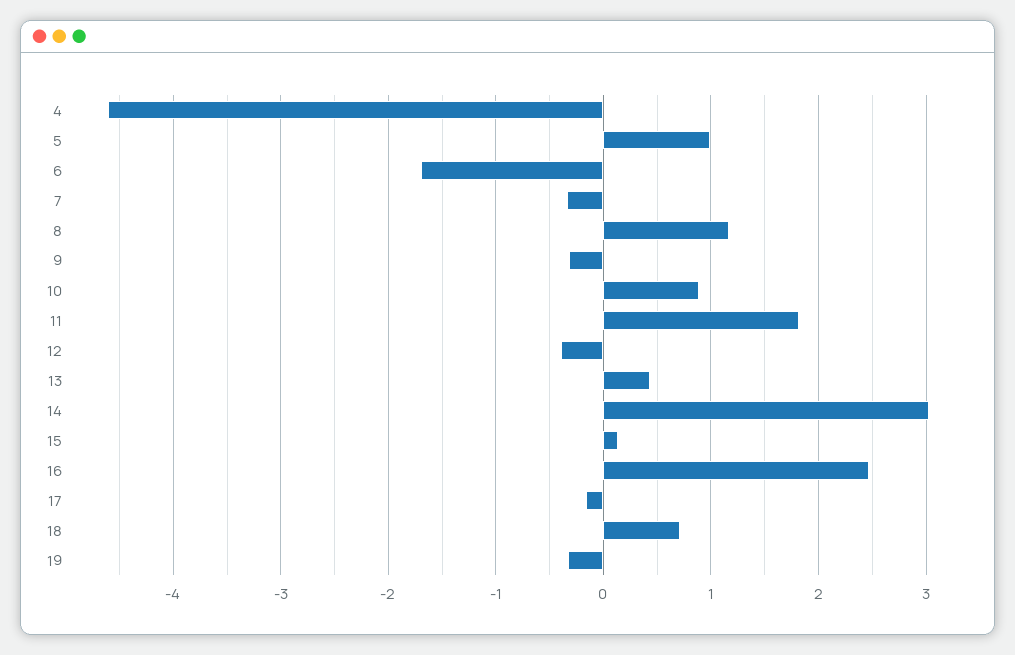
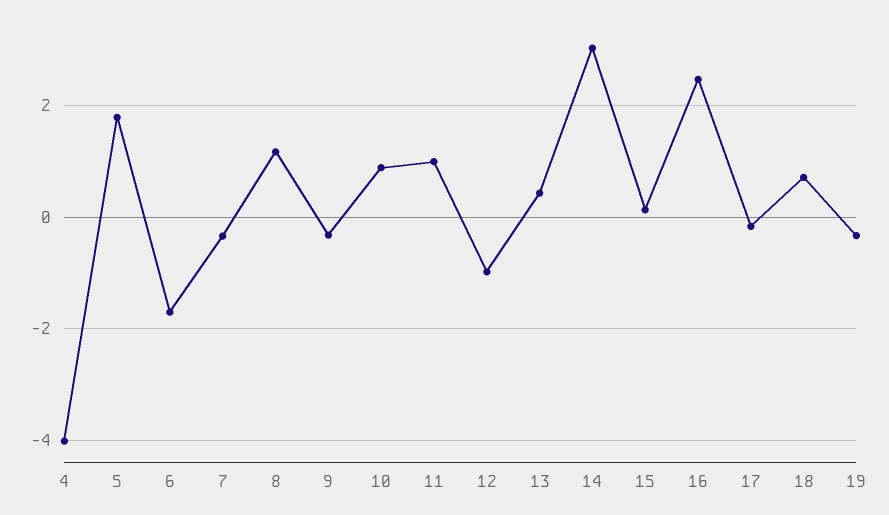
4: -4.6 -> -4
5: 1 -> 1.8
11: 1.8 -> 1
12: -0.4 -> -1

